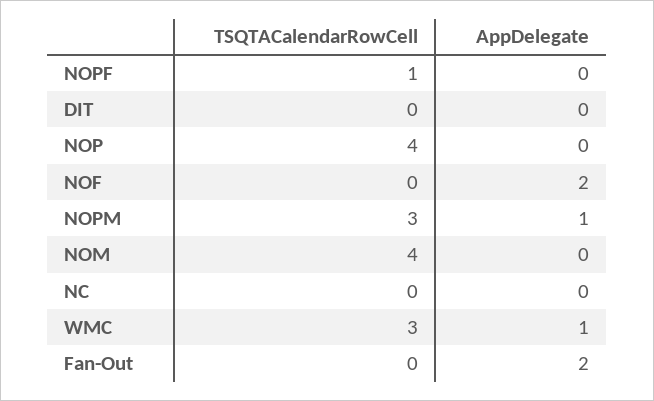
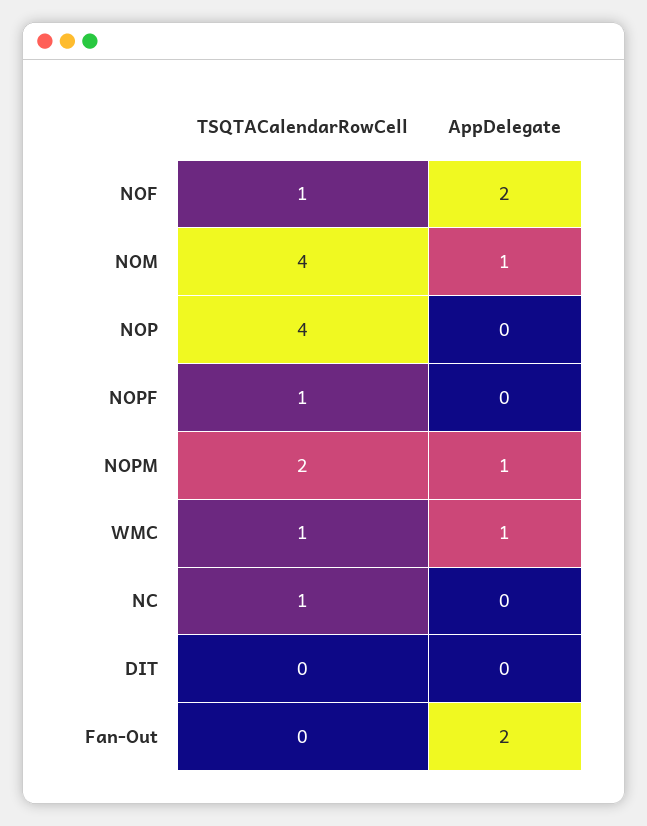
TSQTACalendarRowCell, NOF: 0 -> 1
TSQTACalendarRowCell, NOPM: 3 -> 2
AppDelegate, NOM: 0 -> 1
TSQTACalendarRowCell, NC: 0 -> 1
TSQTACalendarRowCell, WMC: 3 -> 1

